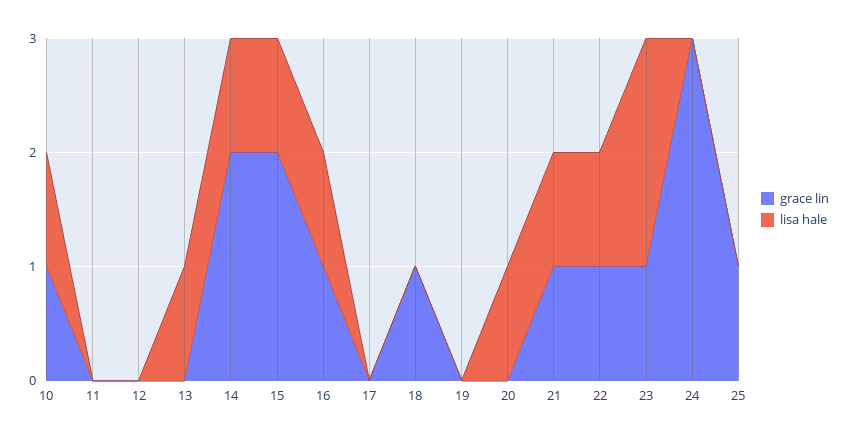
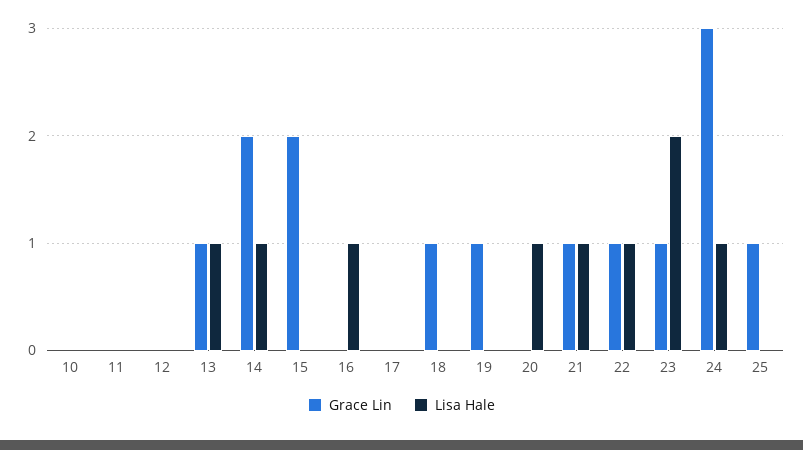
grace lin, 10: 1 -> 0
lisa hale, 10: 1 -> 0
grace lin, 13: 0 -> 1
lisa hale, 15: 1 -> 0
grace lin, 16: 1 -> 0
grace lin, 19: 0 -> 1
lisa hale, 24: 0 -> 1

